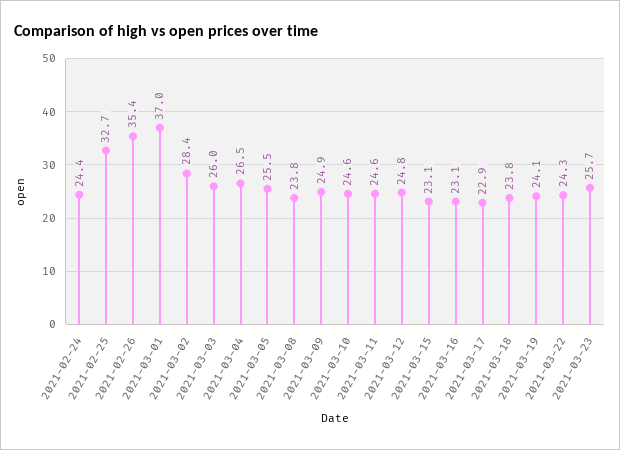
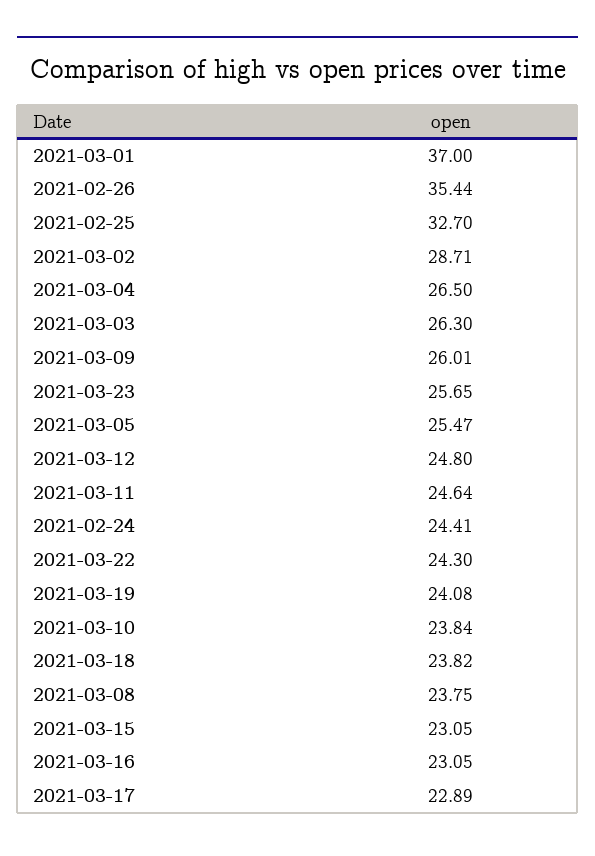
2021-03-02: 28.4 -> 28.71
2021-03-03: 26 -> 26.3
2021-03-09: 24.9 -> 26.01
2021-03-10: 24.6 -> 23.84

